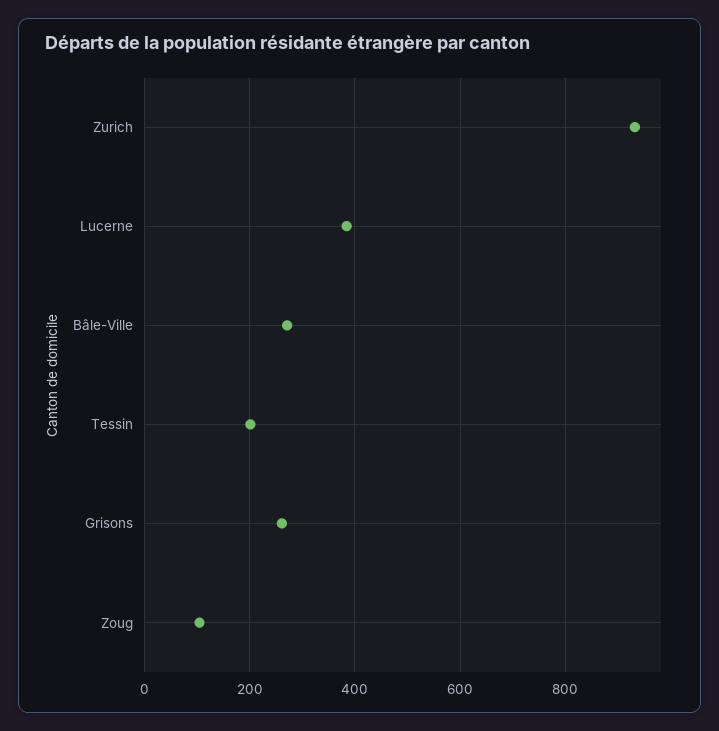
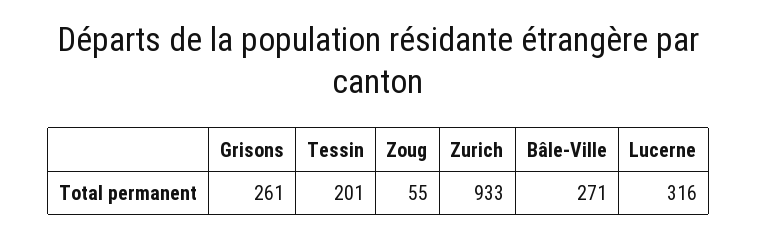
Lucerne: 380 -> 316
Zoug: 100 -> 55

